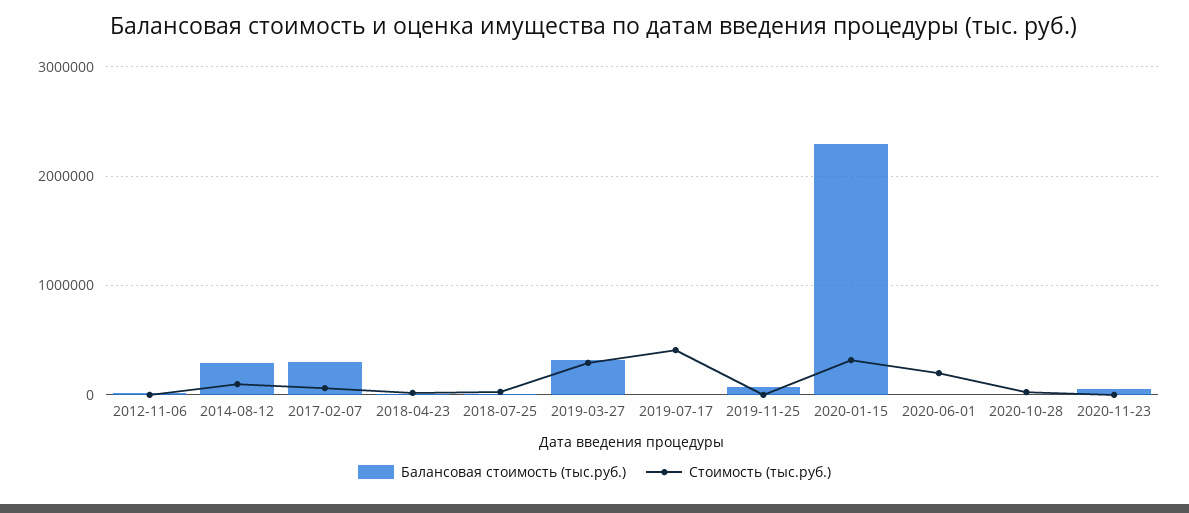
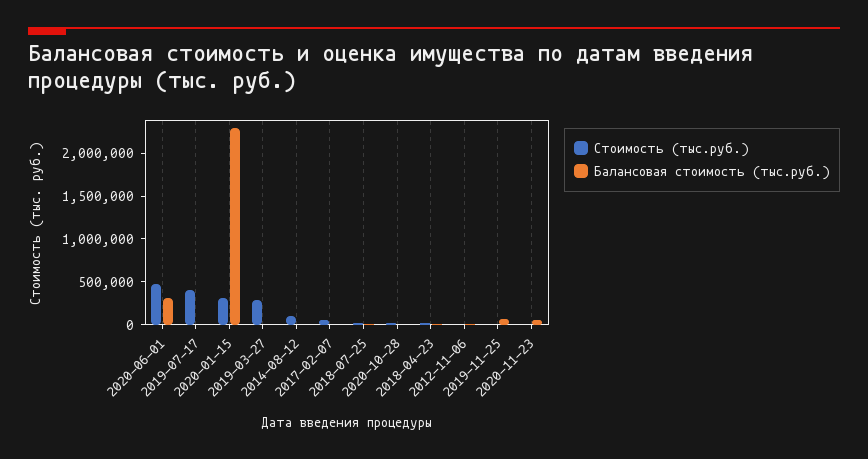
Балансовая стоимость (тыс.руб.), 2014-08-12: 300000 -> 0
Балансовая стоимость (тыс.руб.), 2017-02-07: 300000 -> 0
Балансовая стоимость (тыс.руб.), 2019-03-27: 300000 -> 0
Балансовая стоимость (тыс.руб.), 2020-06-01: 0 -> 300000
Стоимость (тыс.руб.), 2020-06-01: 200000 -> 500000

